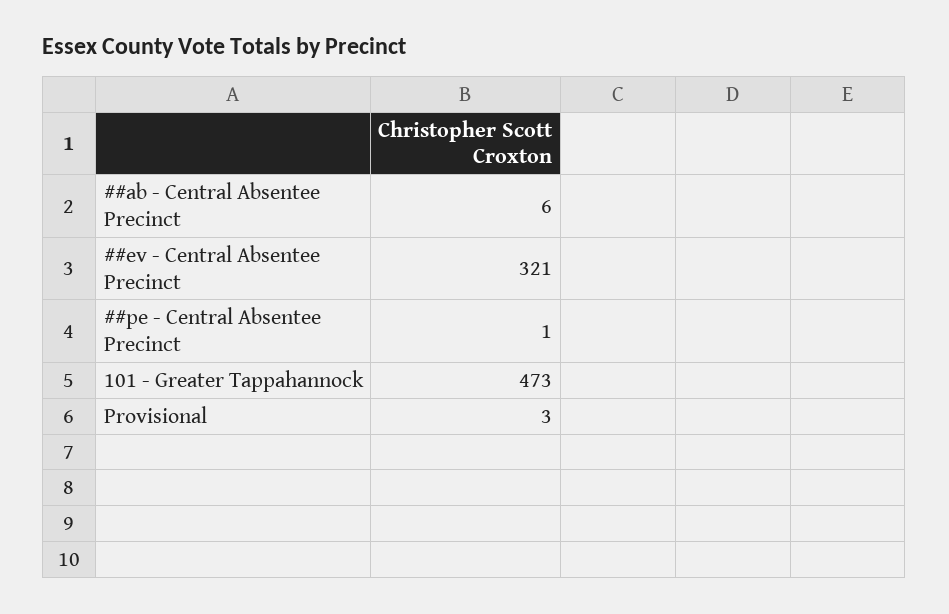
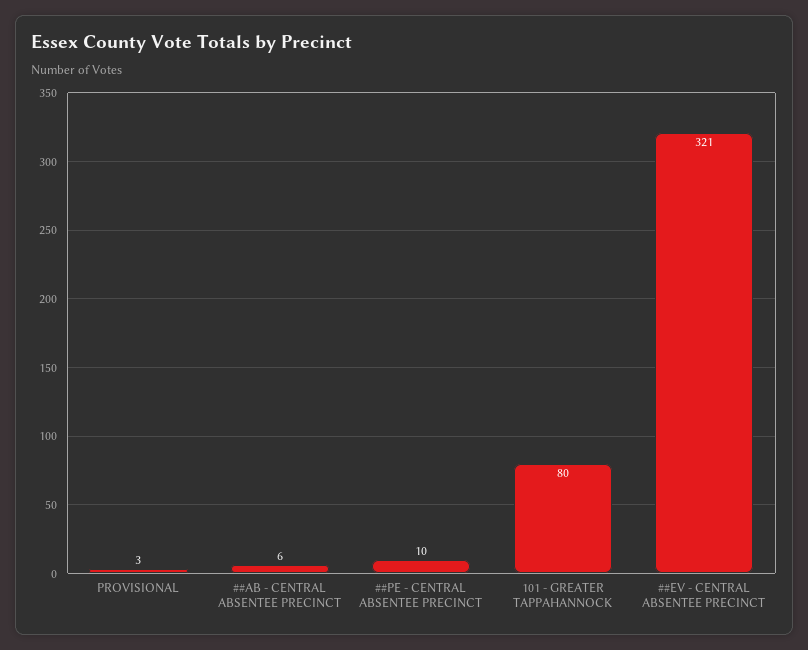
##pe - Central Absentee Precinct: 1 -> 10
101 - Greater Tappahannock: 473 -> 80

